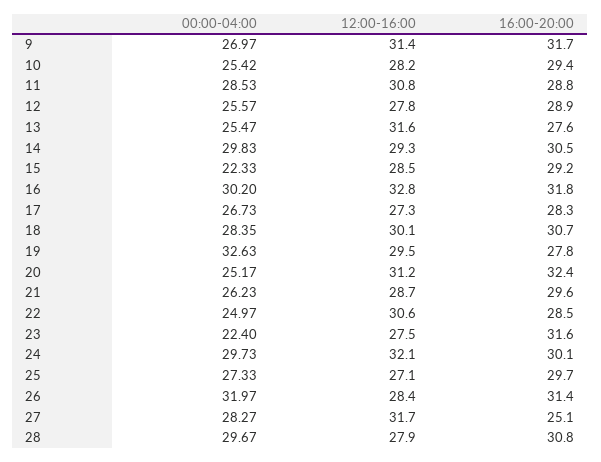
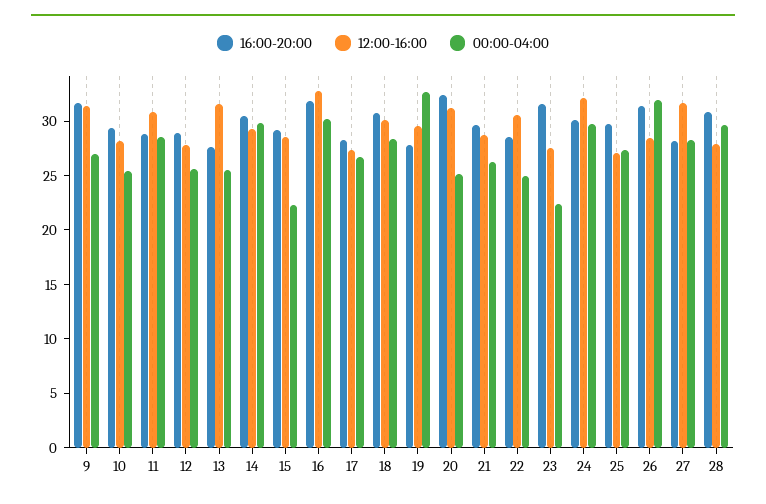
16:00-20:00, 27: 25.1 -> 28

